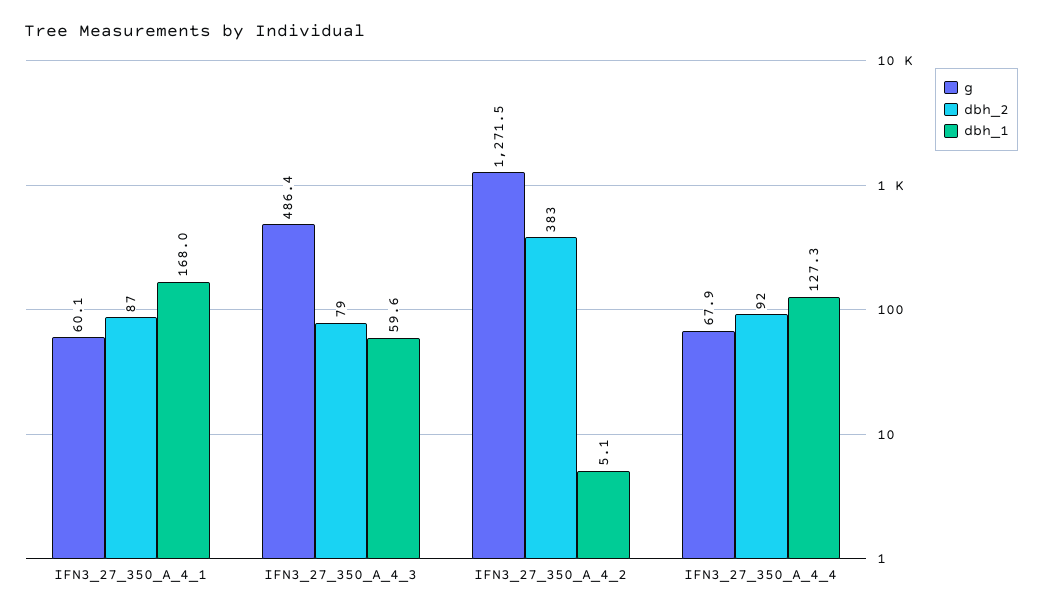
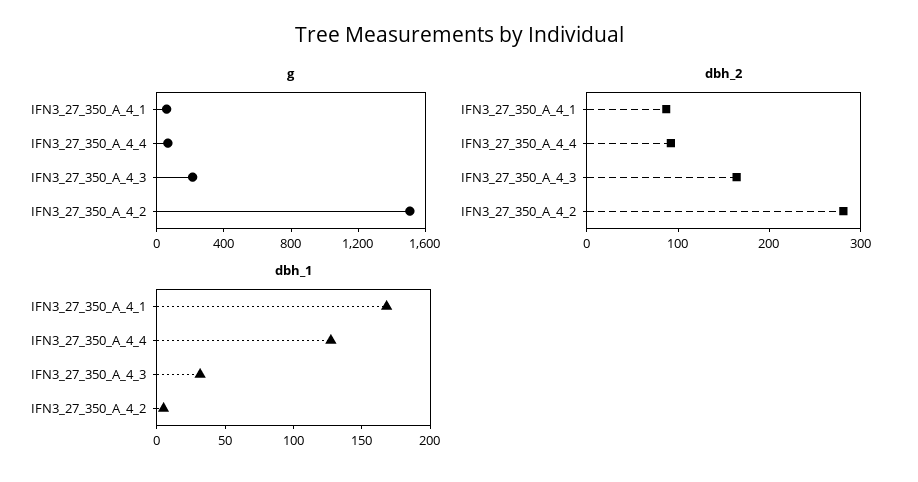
g, IFN3_27_350_A_4_3: 486.4 -> 200
dbh_2, IFN3_27_350_A_4_3: 79 -> 160
dbh_1, IFN3_27_350_A_4_3: 59.6 -> 30
g, IFN3_27_350_A_4_2: 1271.5 -> 1500
dbh_2, IFN3_27_350_A_4_2: 383 -> 280

